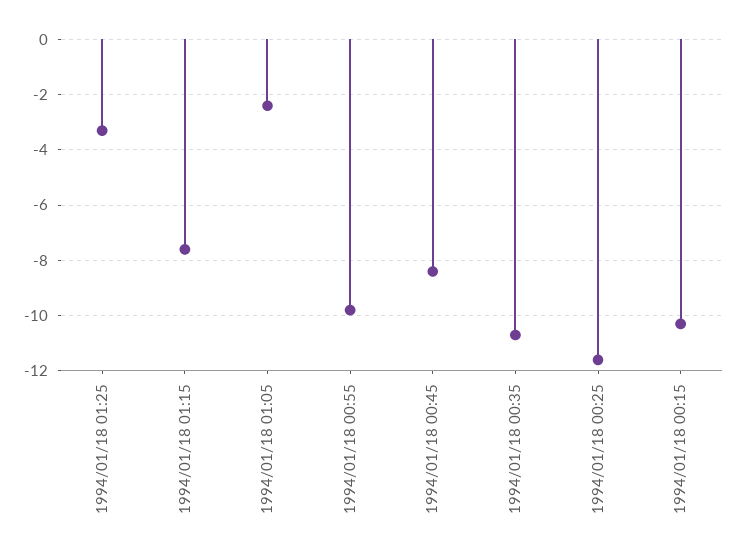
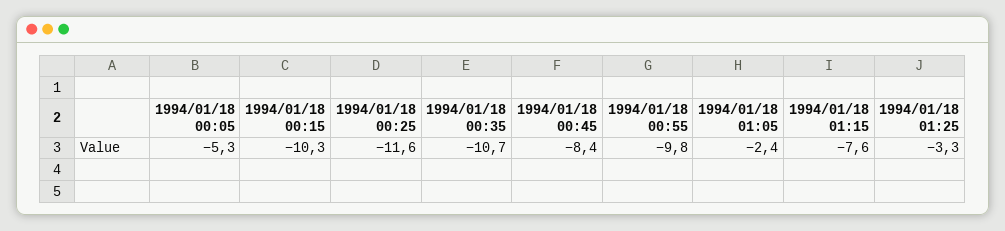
1994/01/18 00:05: none -> -5.3

